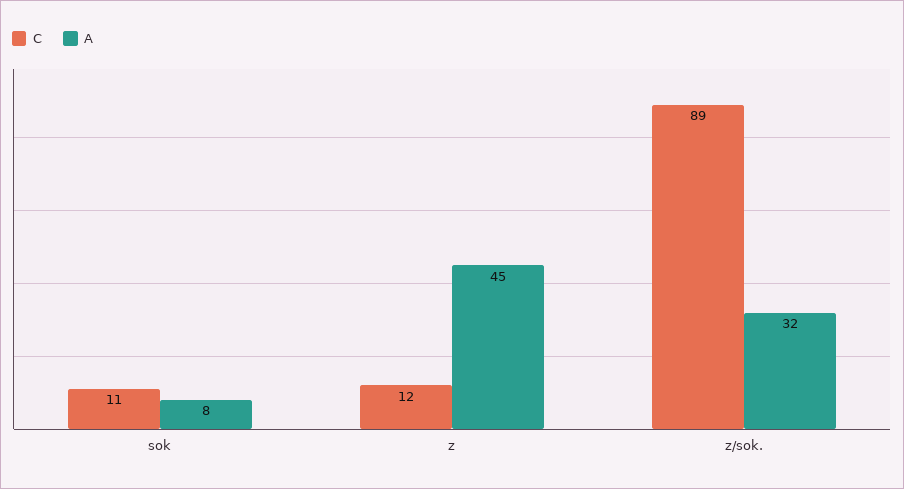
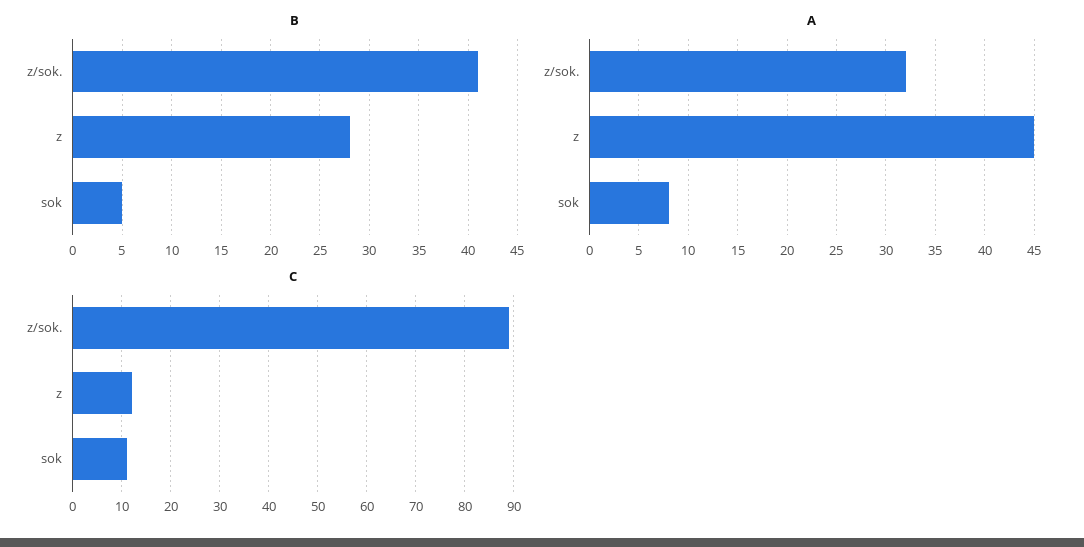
B, z/sok.: none -> 41
B, z: none -> 28
B, sok: none -> 5

